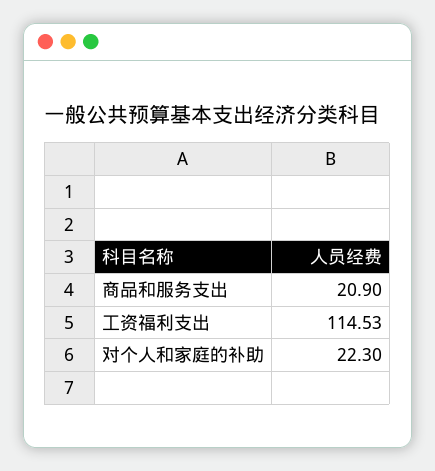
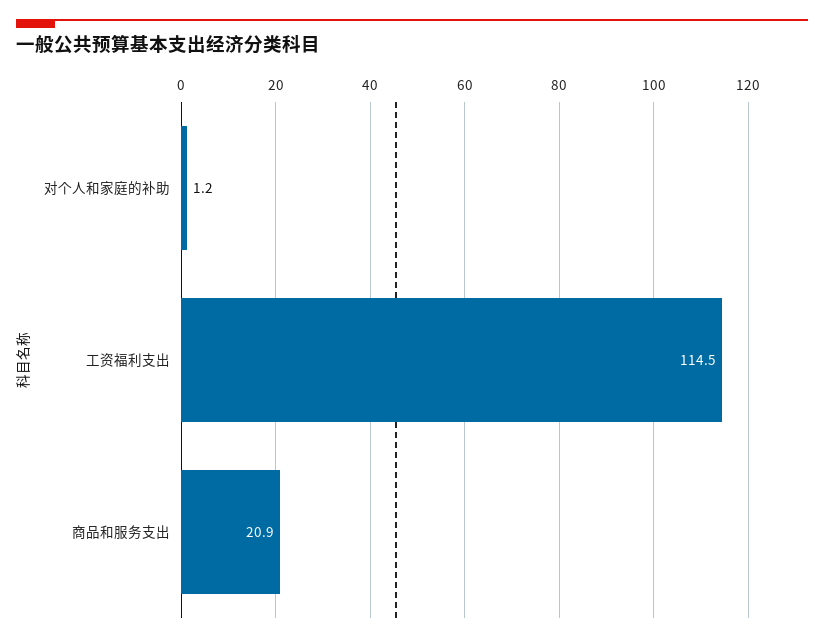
对个人和家庭的补助: 22.3 -> 1.2

